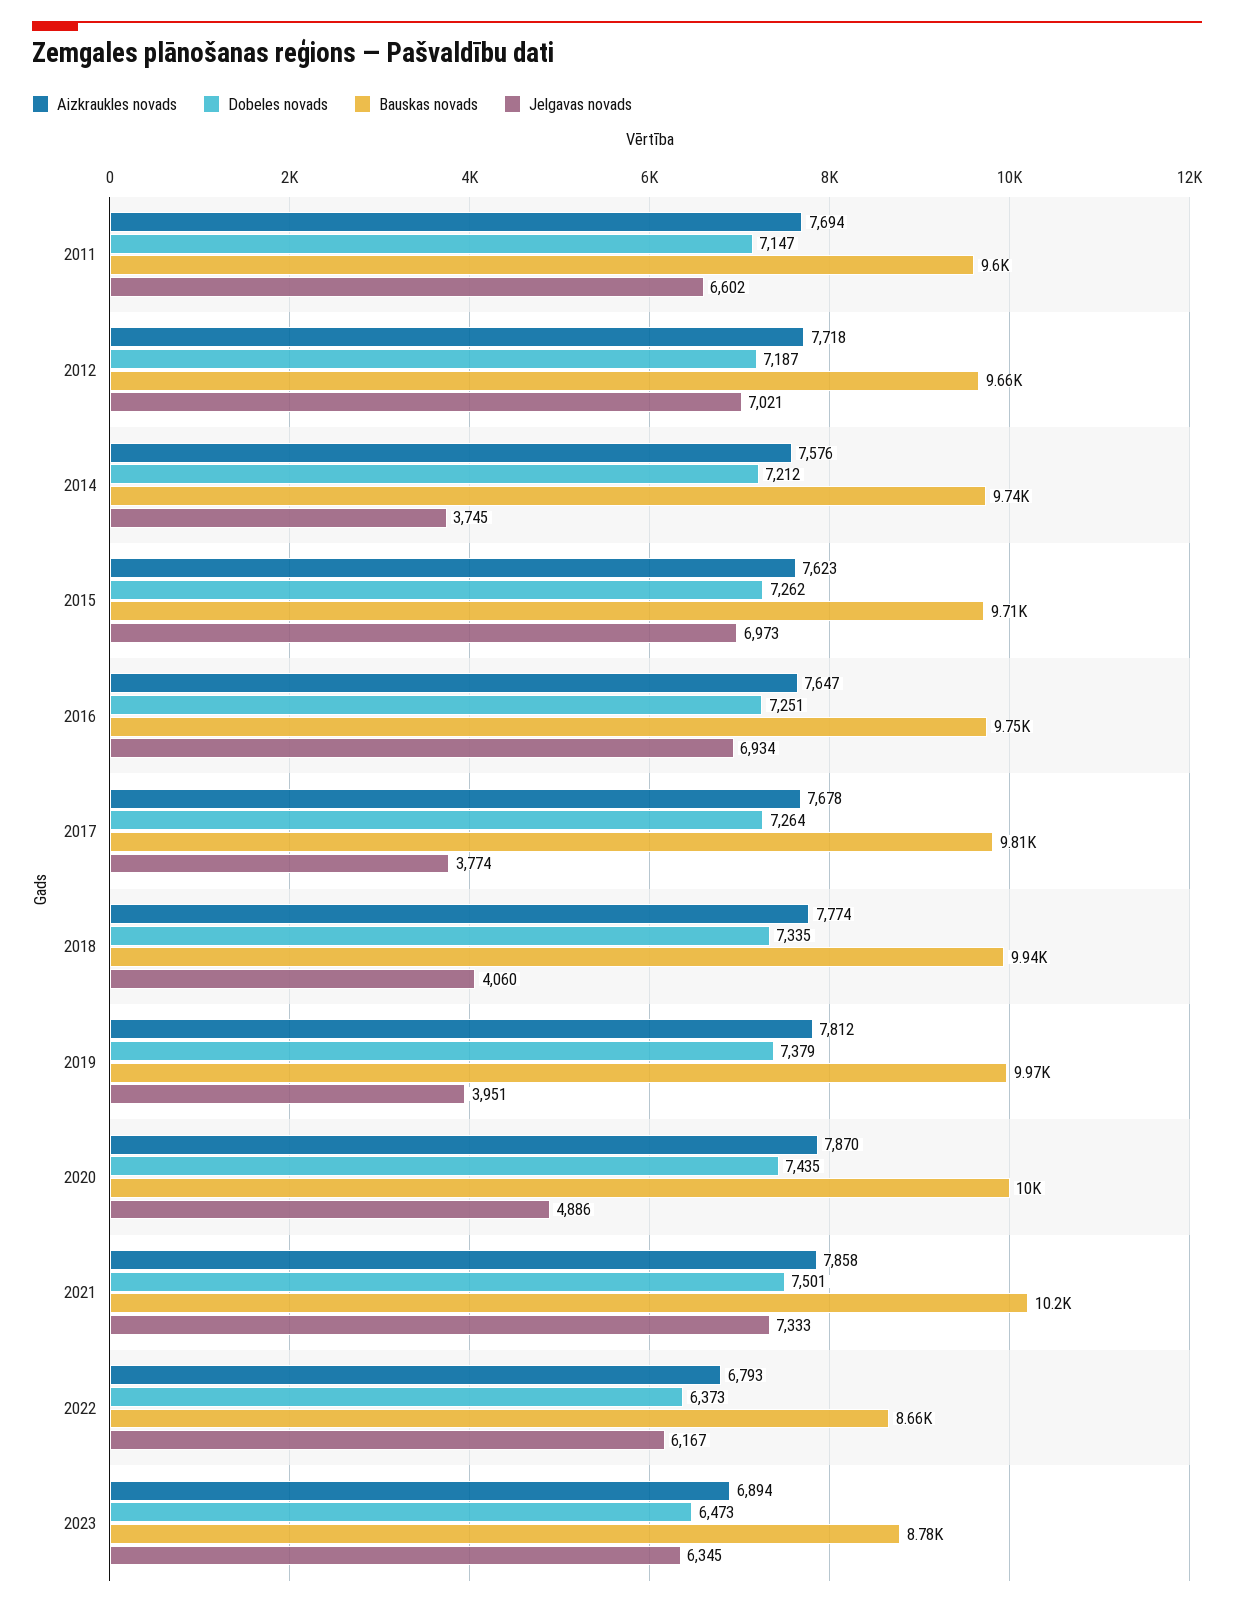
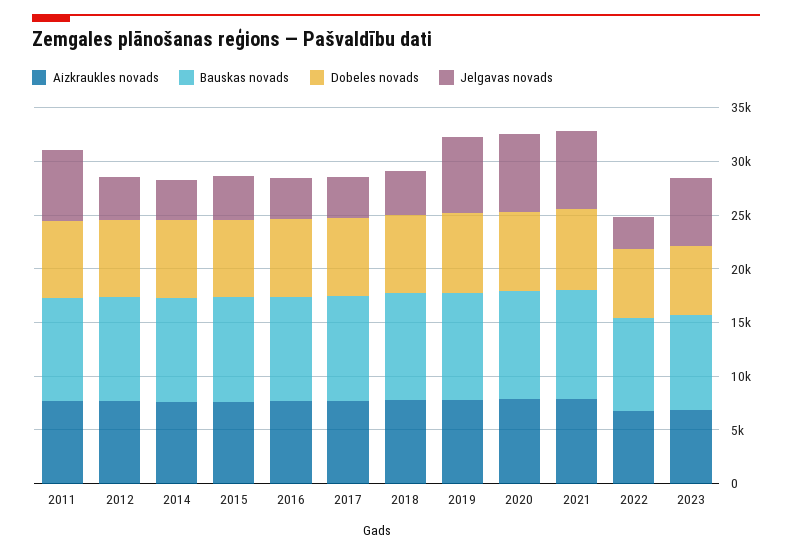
Jelgavas novads, 2012: 7021 -> 4000
Jelgavas novads, 2015: 6973 -> 4000
Jelgavas novads, 2016: 6934 -> 4000
Jelgavas novads, 2019: 3951 -> 7000
Jelgavas novads, 2020: 4886 -> 7000
Jelgavas novads, 2022: 6167 -> 3000

